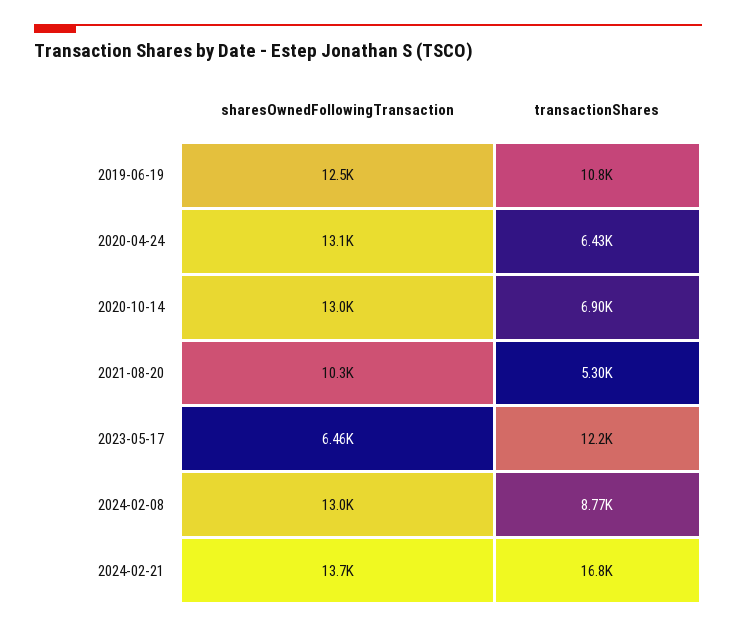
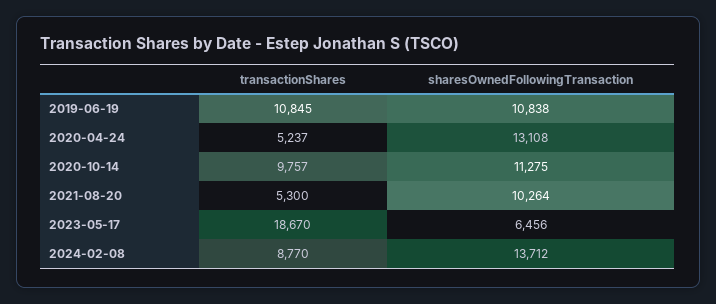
sharesOwnedFollowingTransaction, 2019-06-19: 12500 -> 10838
transactionShares, 2020-04-24: 6430 -> 5237
sharesOwnedFollowingTransaction, 2020-10-14: 13000 -> 11275
transactionShares, 2020-10-14: 6900 -> 9757
transactionShares, 2023-05-17: 12200 -> 18670
sharesOwnedFollowingTransaction, 2024-02-08: 13000 -> 13712
sharesOwnedFollowingTransaction, 2024-02-21: 13700 -> none
transactionShares, 2024-02-21: 16800 -> none

